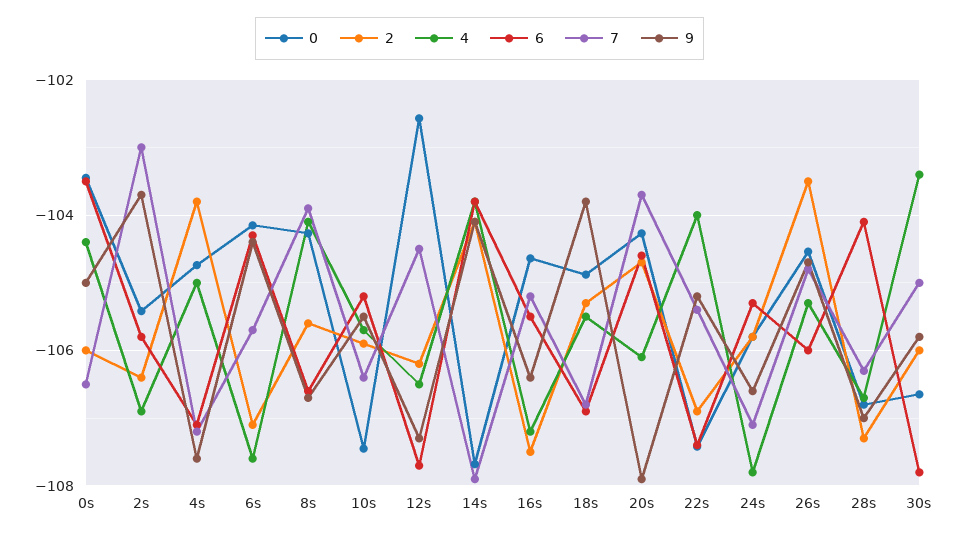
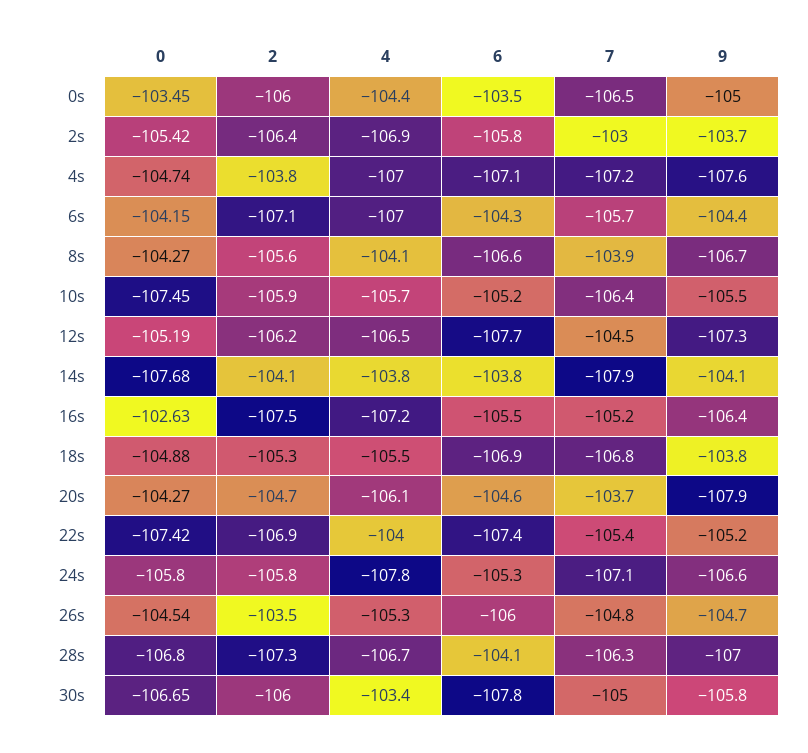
4, 4s: -105 -> -107
4, 6s: -107.6 -> -107
0, 12s: -102.6 -> -105.19
0, 16s: -104.6 -> -102.63

